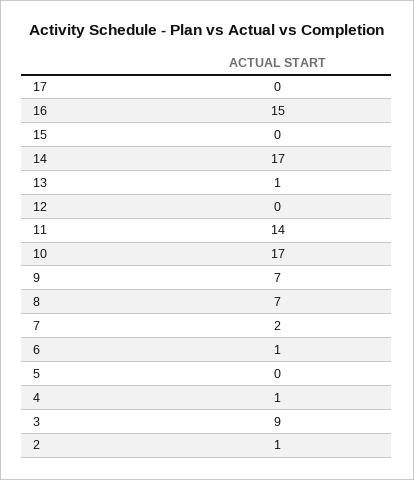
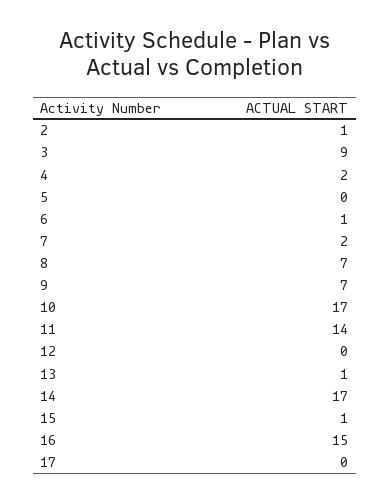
15: 0 -> 1
4: 1 -> 2

